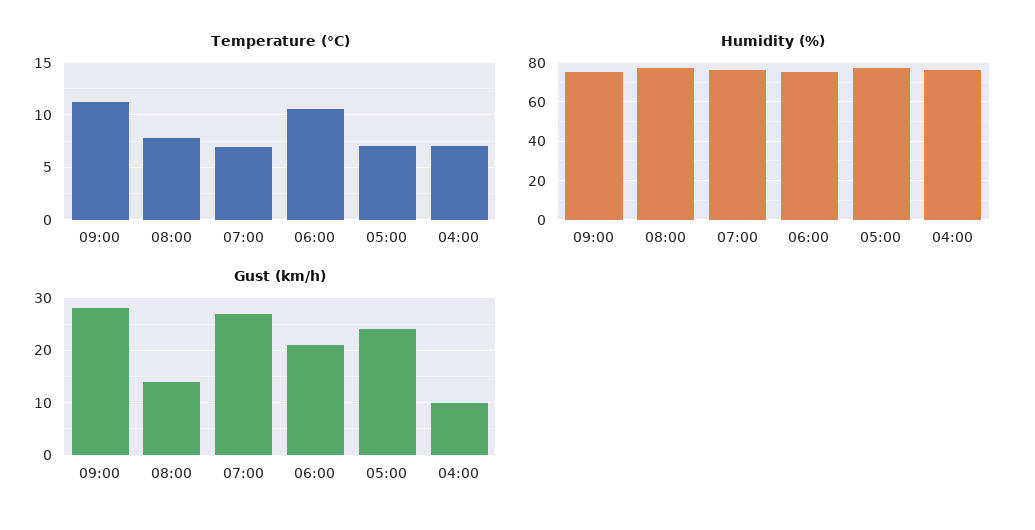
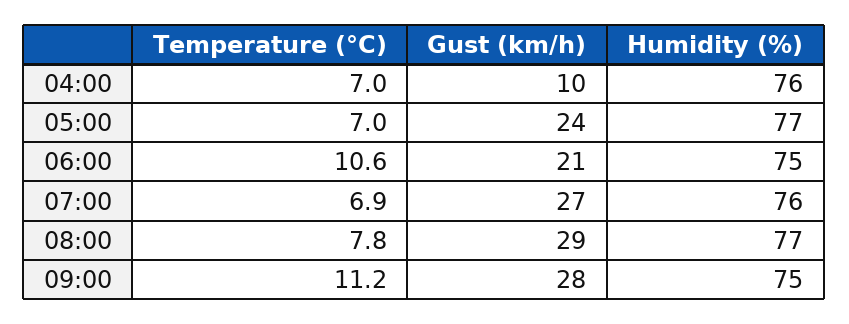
Gust (km/h), 08:00: 15 -> 29

